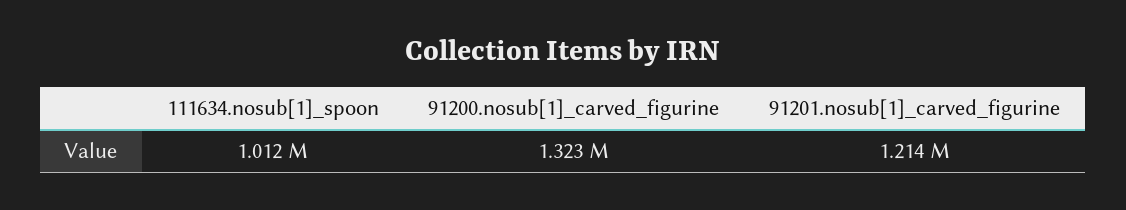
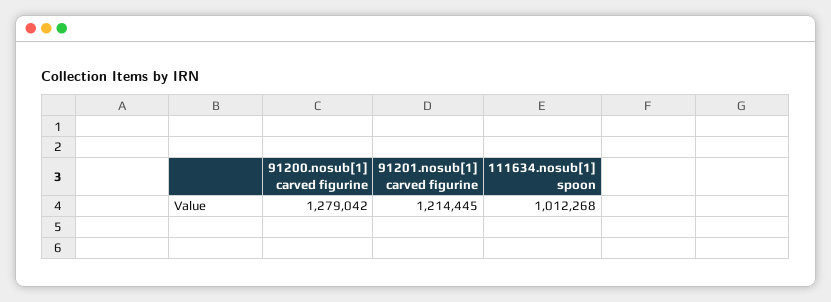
91200.nosub[1]_carved_figurine: 1323000 -> 1279042

